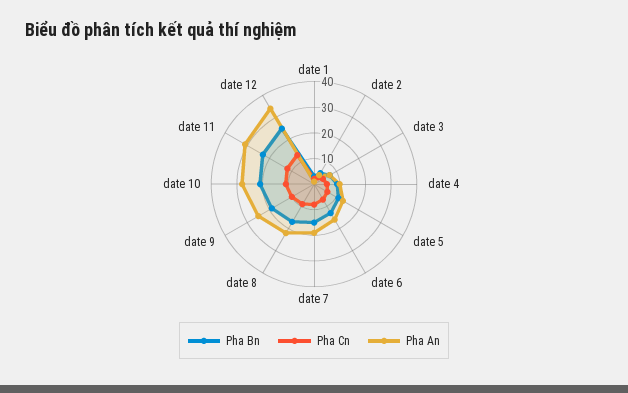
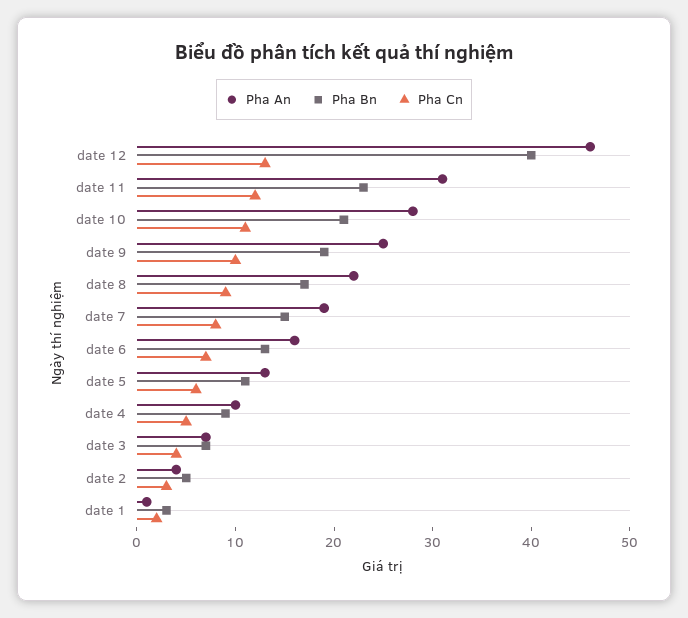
Pha Bn, date 12: 25 -> 40
Pha An, date 12: 35 -> 46

